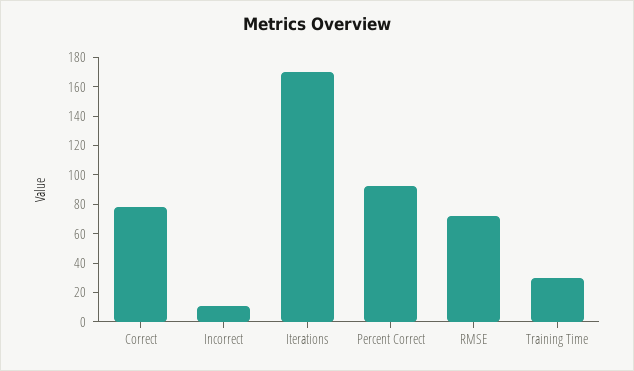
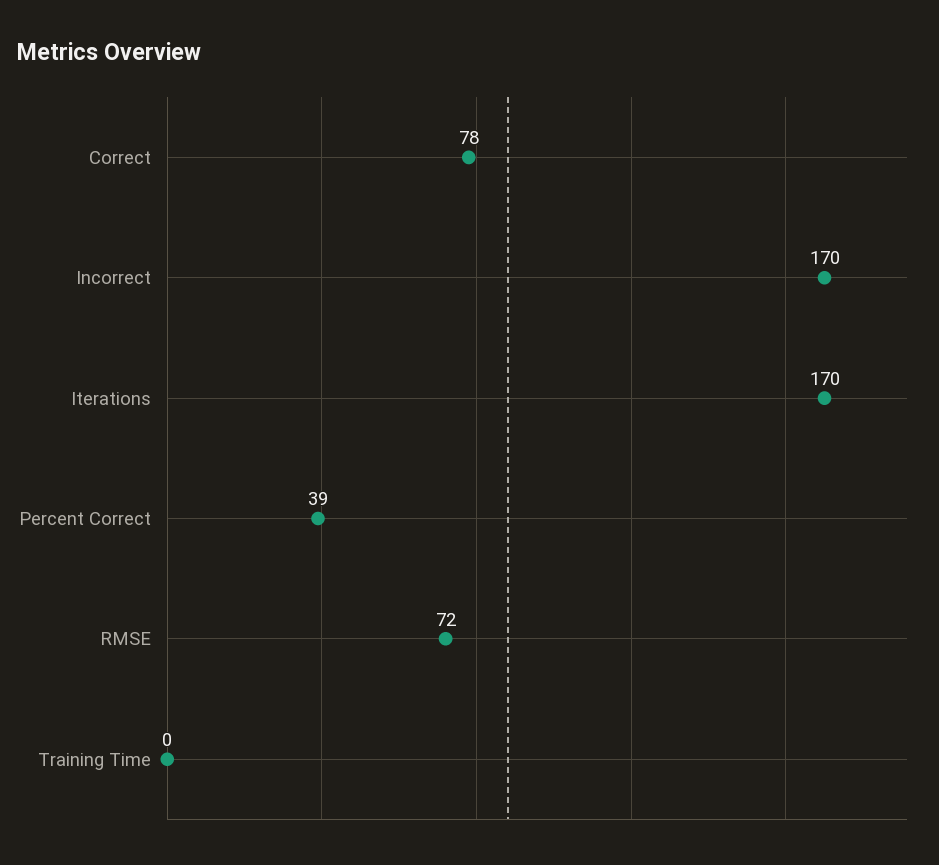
Incorrect: 10 -> 170
Percent Correct: 90 -> 39
Training Time: 30 -> 0

